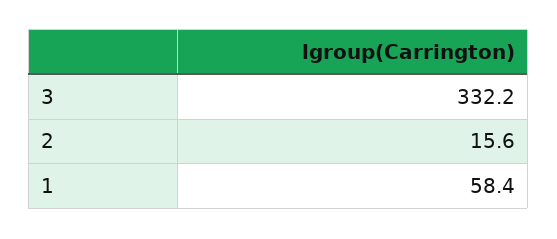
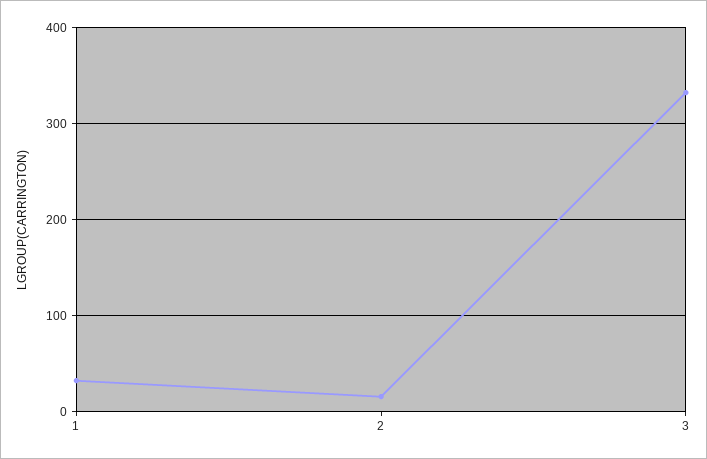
1: 58.4 -> 30

